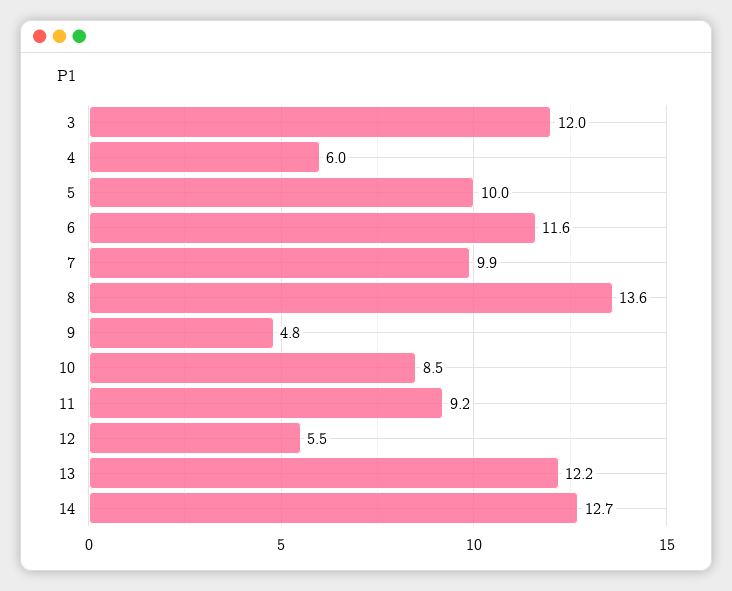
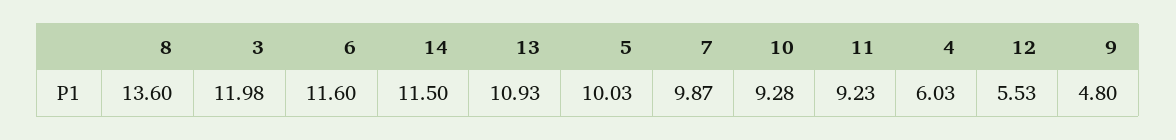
10: 8.5 -> 9.28
13: 12.2 -> 10.93
14: 12.7 -> 11.5

